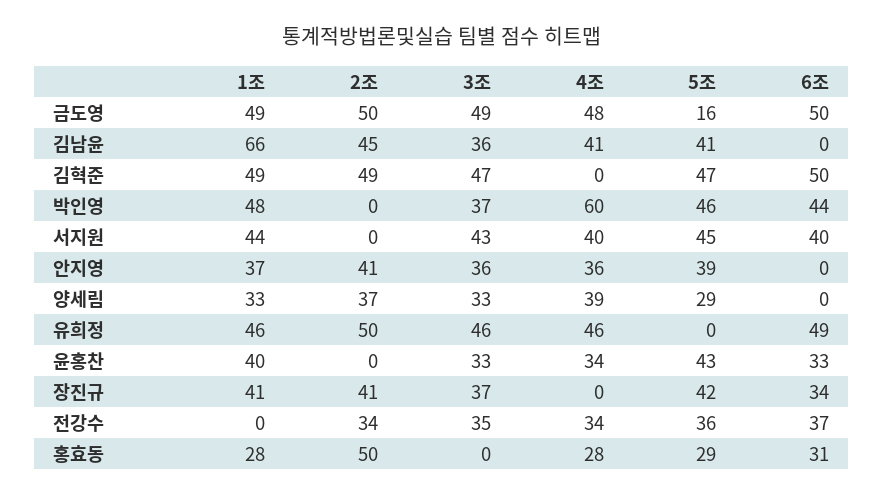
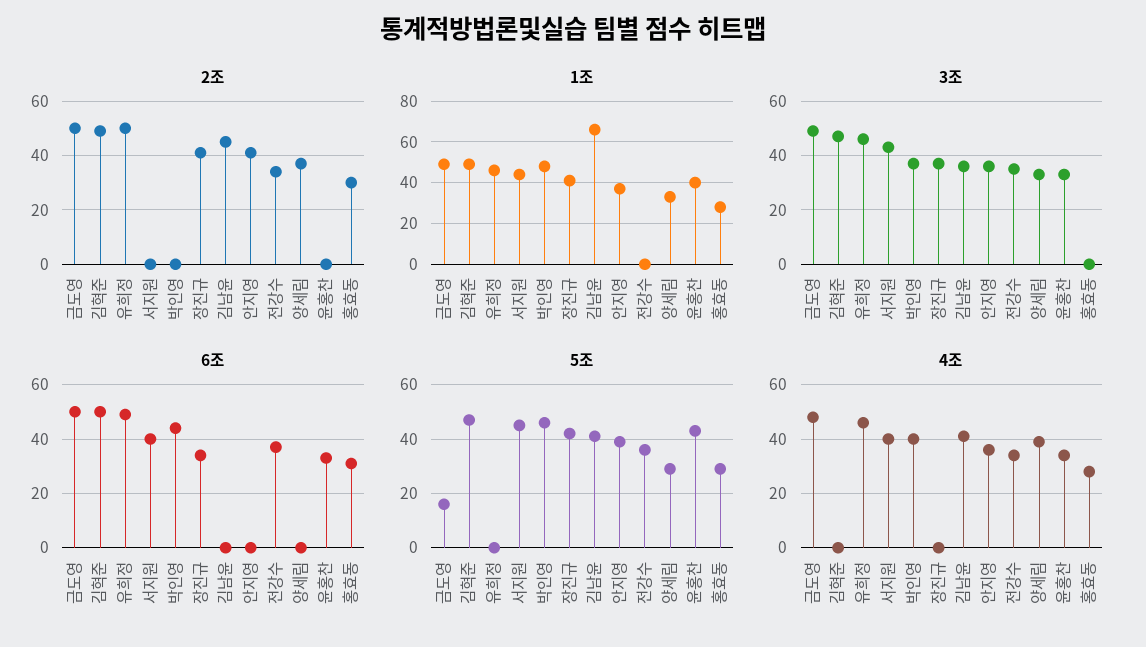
4조, 박인영: 60 -> 40
2조, 홍효동: 50 -> 30

